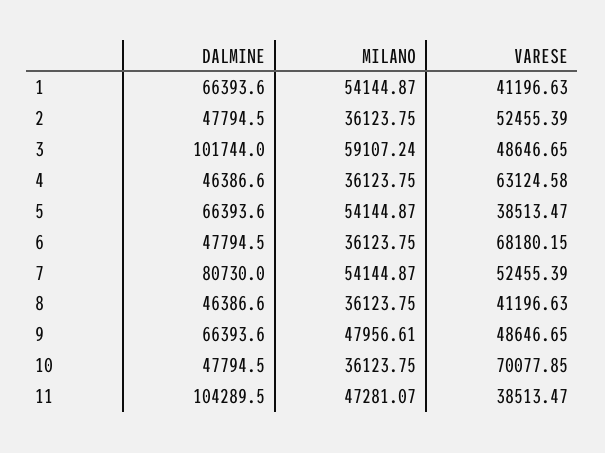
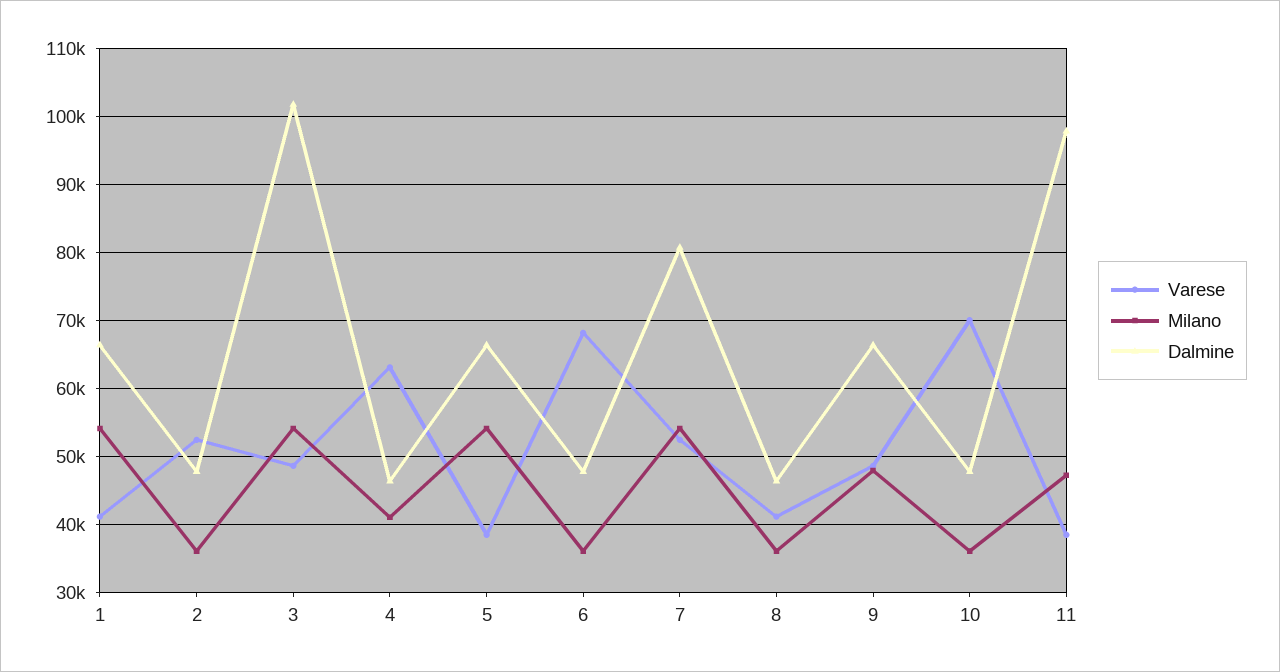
MILANO, 3: 59107.24 -> 54000
MILANO, 4: 36123.75 -> 41000
DALMINE, 11: 104289.5 -> 98000

